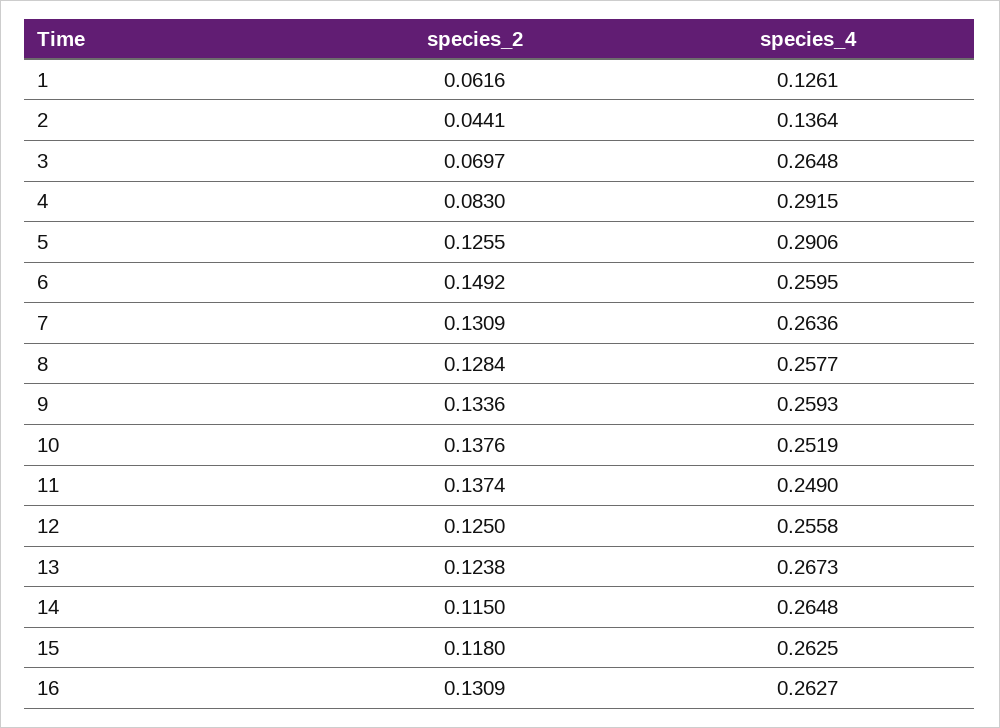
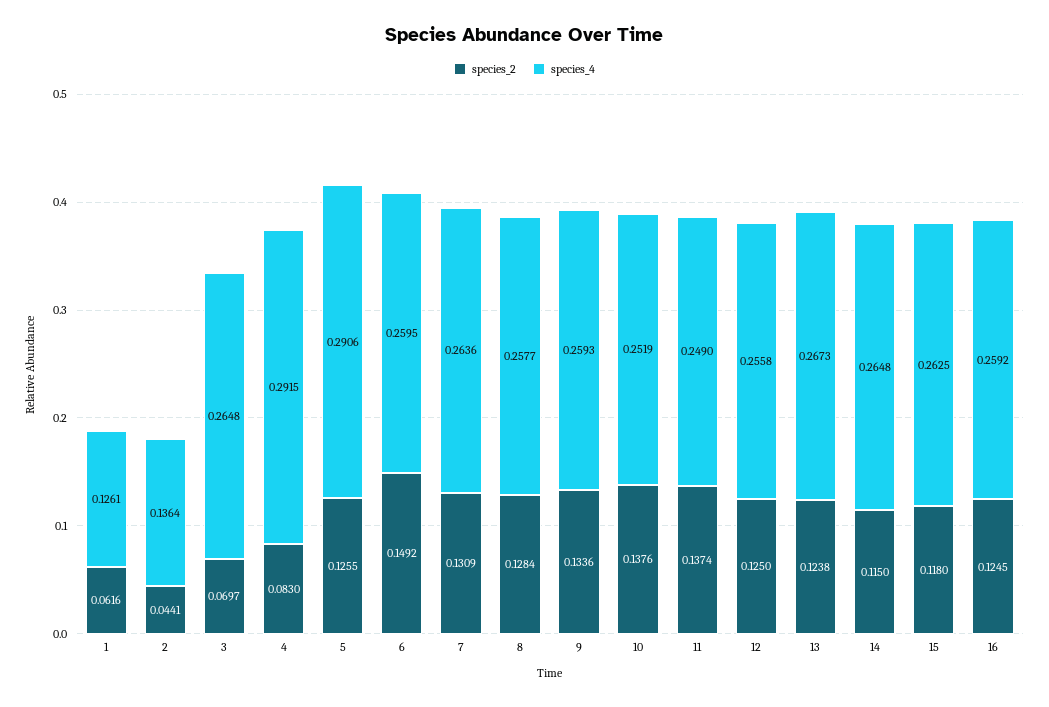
species_2, 16: 0.1309 -> 0.1245
species_4, 16: 0.2627 -> 0.2592

